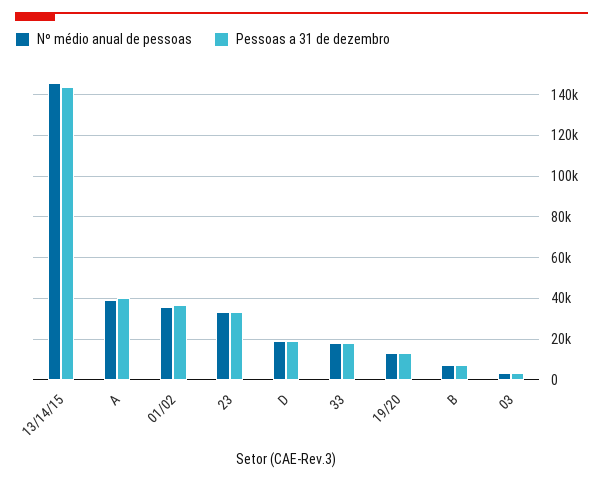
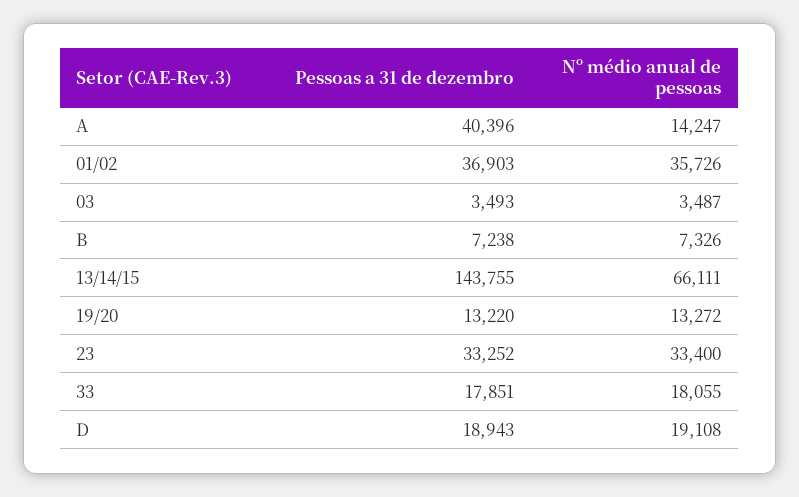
Nº médio anual de pessoas, 13/14/15: 145000 -> 66111
Nº médio anual de pessoas, A: 40000 -> 14247

